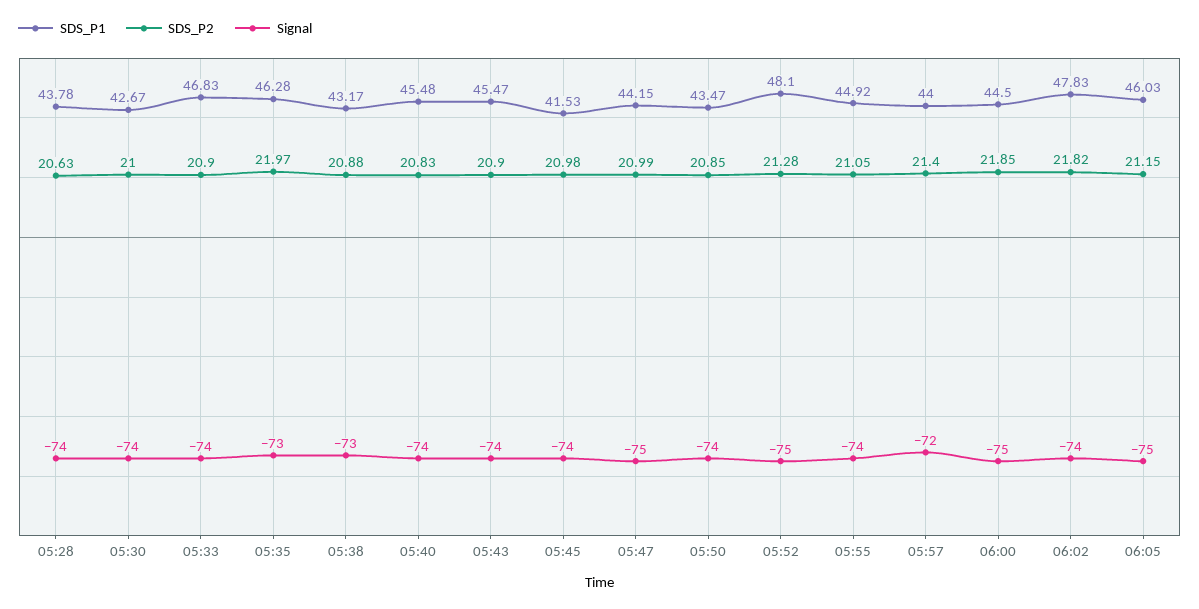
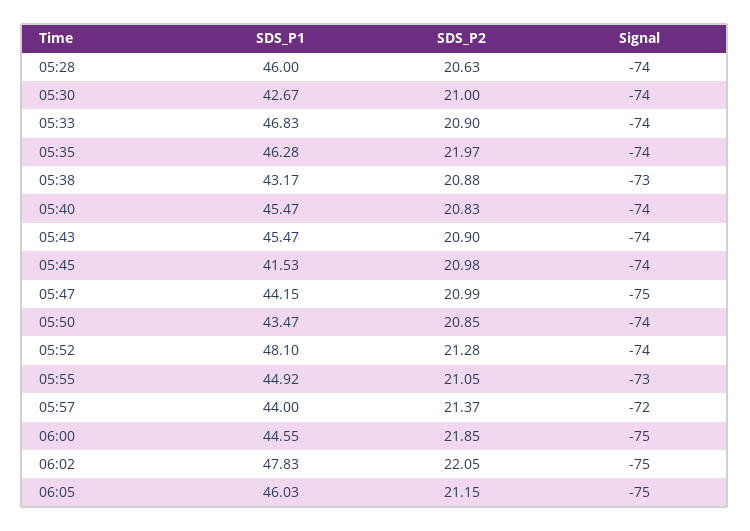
SDS_P1, 05:28: 43.78 -> 46
Signal, 05:35: -73 -> -74
SDS_P1, 05:40: 45.48 -> 45.47
Signal, 05:52: -75 -> -74
Signal, 05:55: -74 -> -73
SDS_P2, 05:57: 21.4 -> 21.37
SDS_P1, 06:00: 44.5 -> 44.55
SDS_P2, 06:02: 21.82 -> 22.05
Signal, 06:02: -74 -> -75

